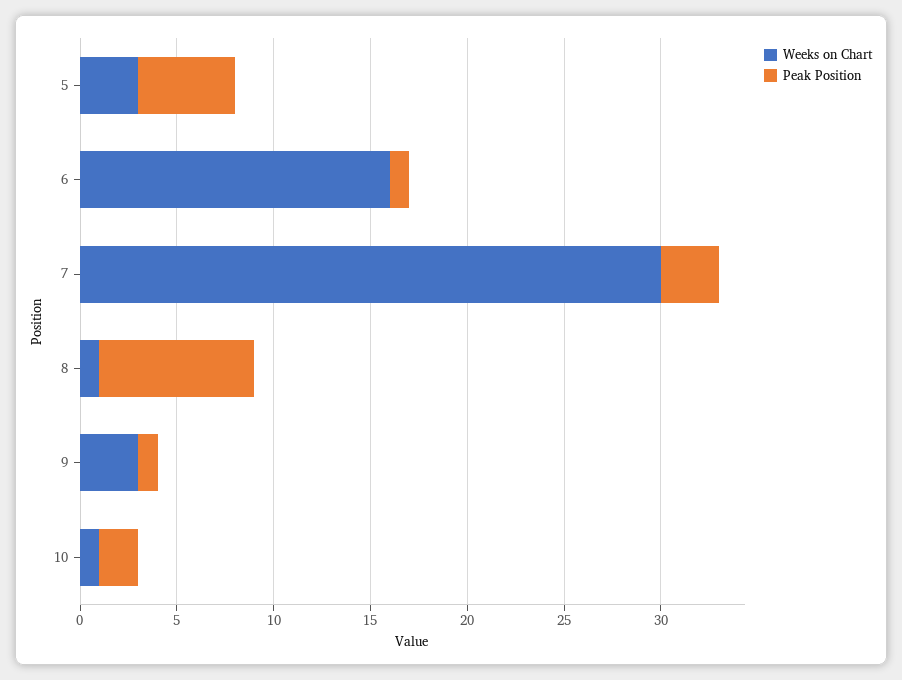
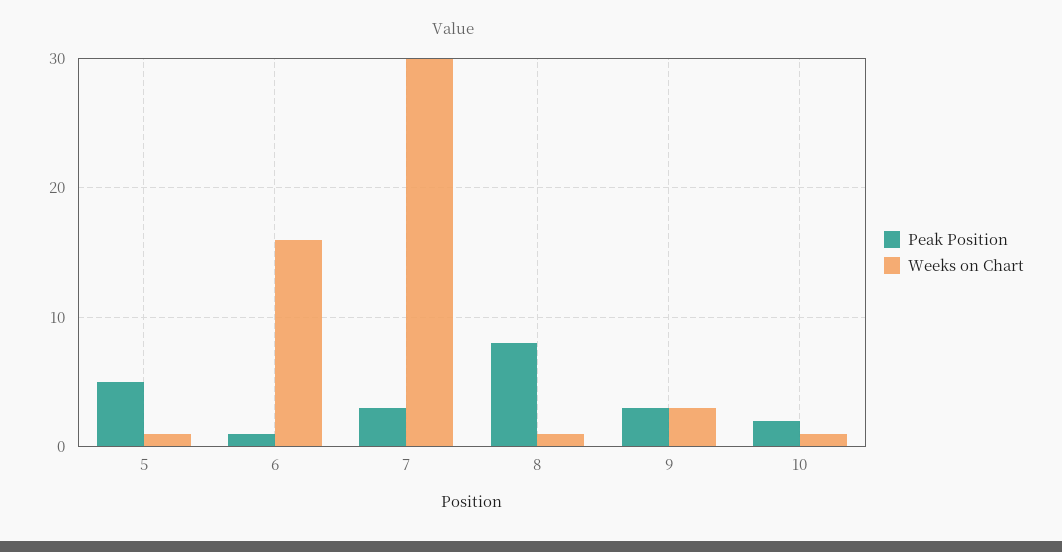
Weeks on Chart, 5: 3 -> 1
Peak Position, 9: 1 -> 3

